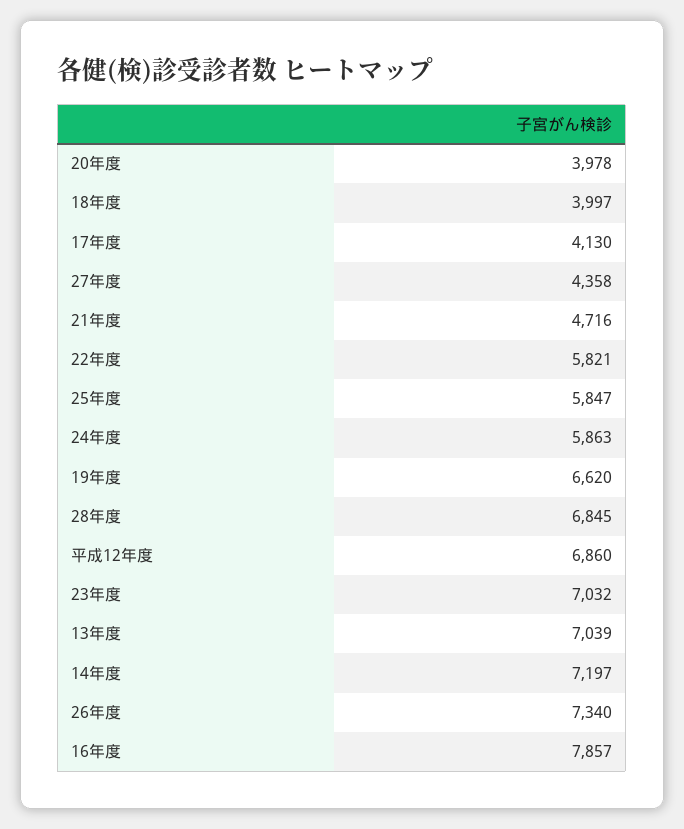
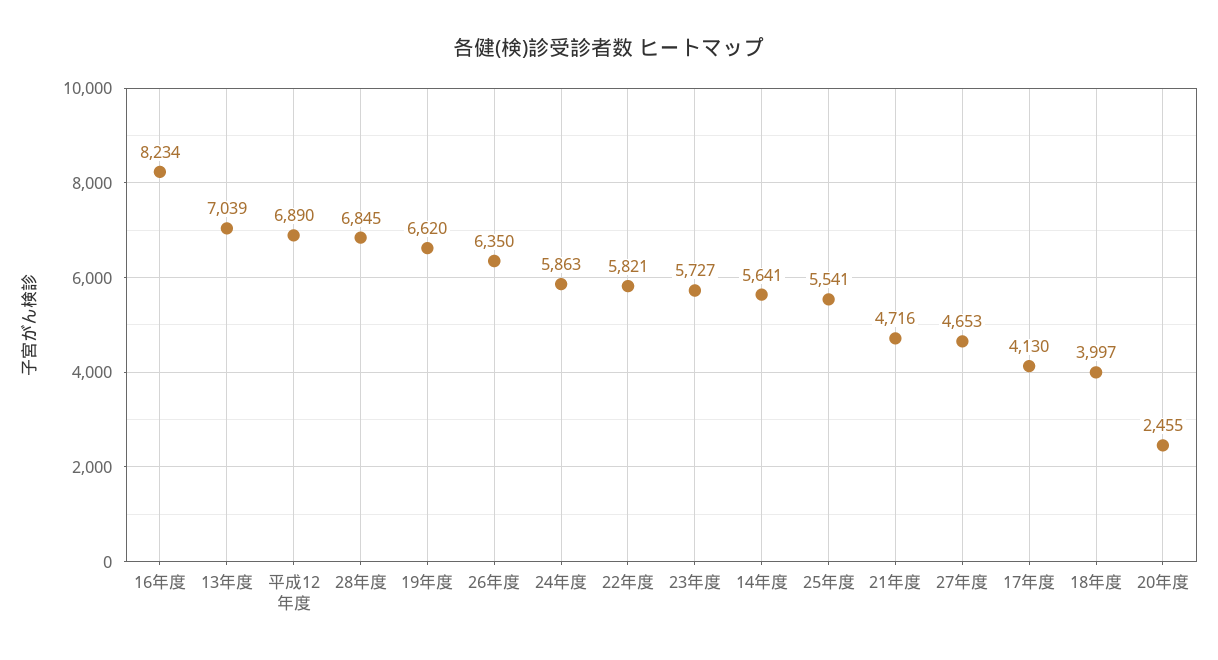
20年度: 3978 -> 2455
27年度: 4358 -> 4653
25年度: 5847 -> 5541
平成12年度: 6860 -> 6890
23年度: 7032 -> 5727
14年度: 7197 -> 5641
26年度: 7340 -> 6350
16年度: 7857 -> 8234

